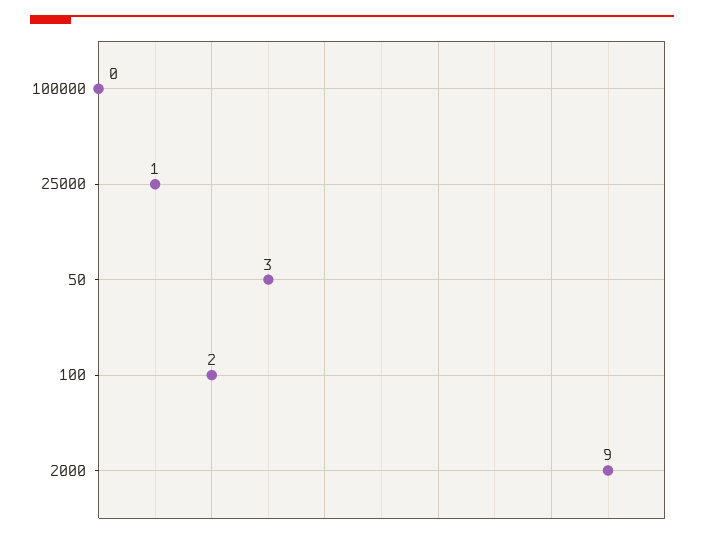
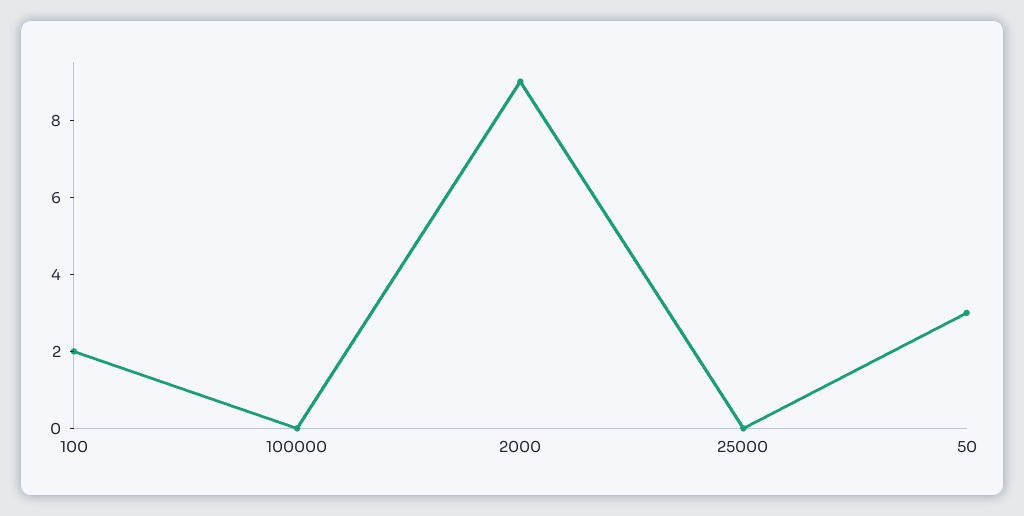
25000: 1 -> 0

